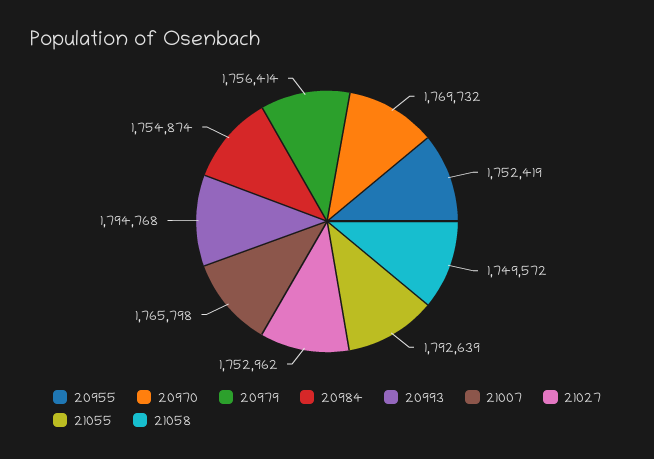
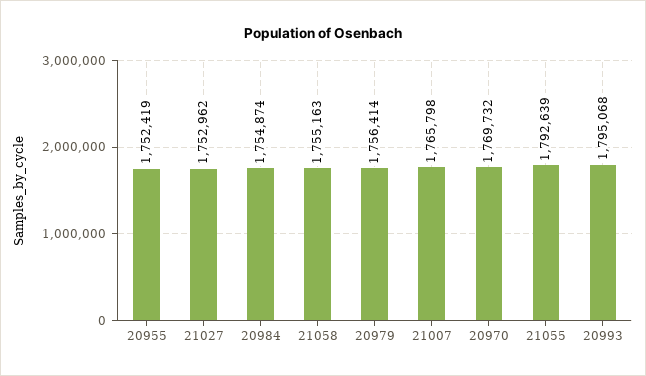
20993: 1794768 -> 1795068
21058: 1749572 -> 1755163

